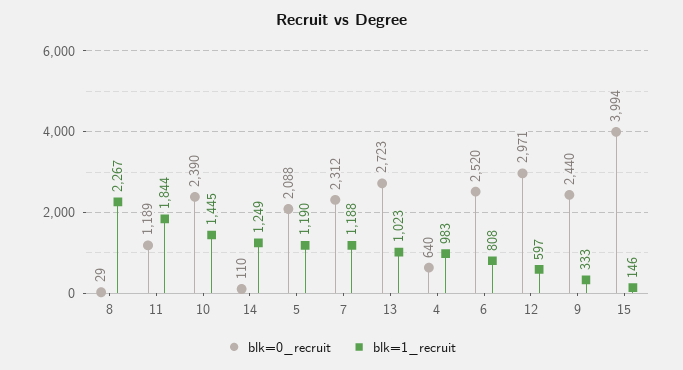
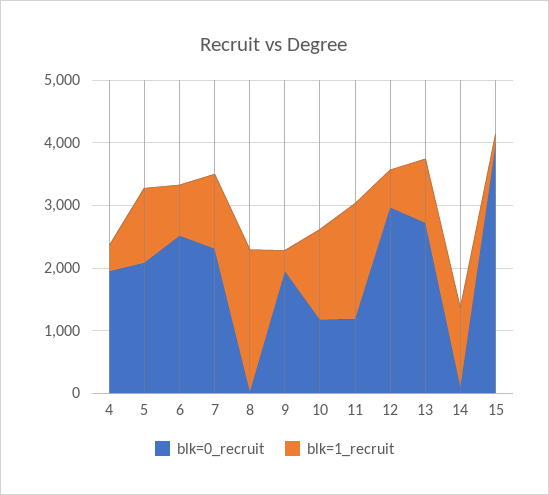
blk=0_recruit, 10: 2390 -> 1200
blk=0_recruit, 4: 640 -> 2000
blk=1_recruit, 4: 983 -> 400
blk=0_recruit, 9: 2440 -> 2000

